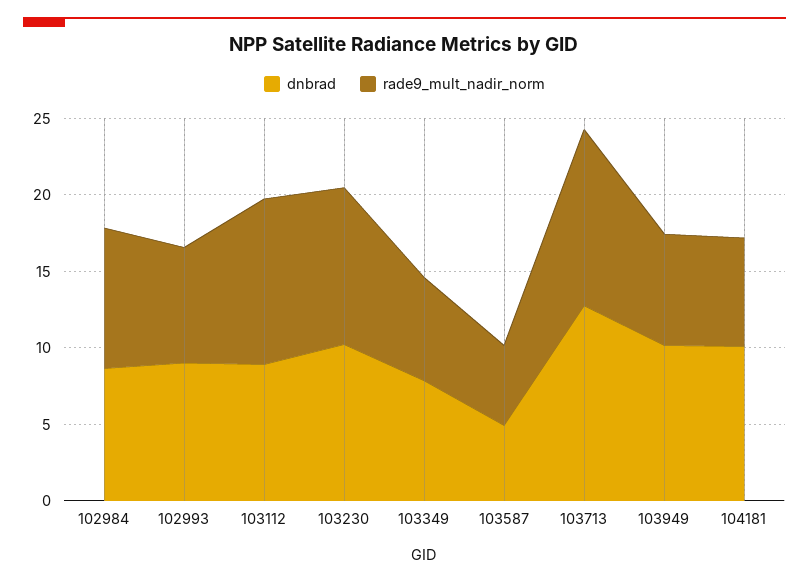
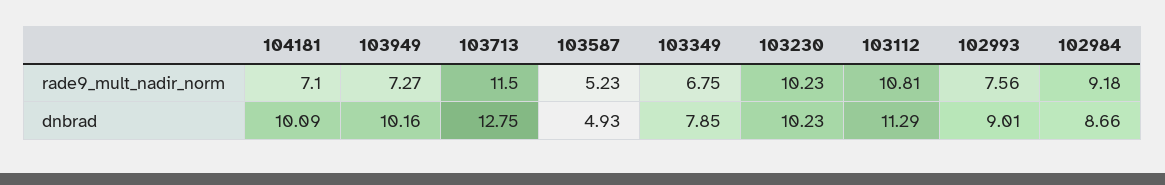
dnbrad, 103112: 9 -> 11.29

